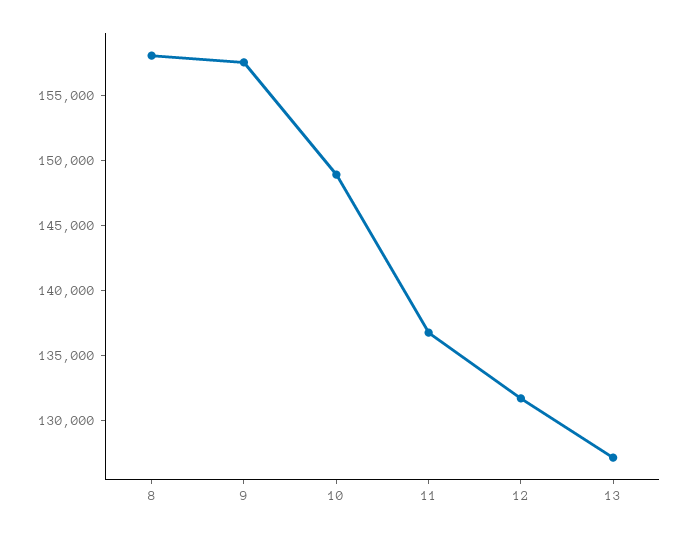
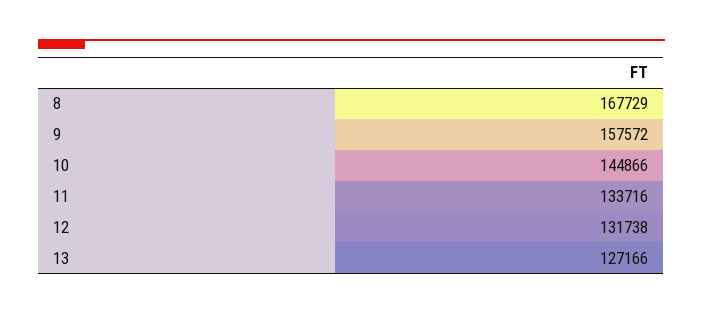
8: 158000 -> 167729
10: 149000 -> 144866
11: 137000 -> 133716

